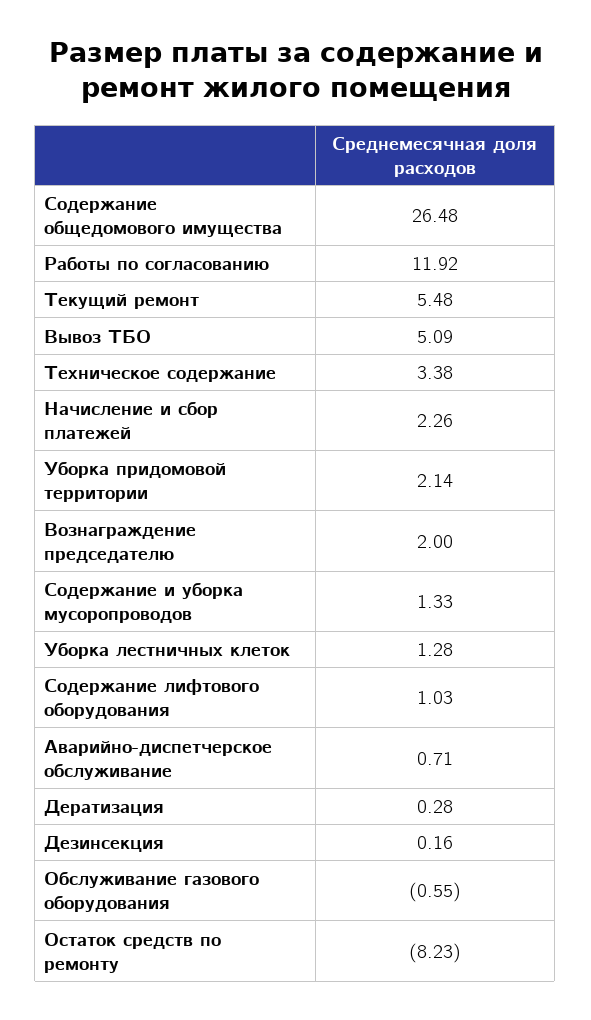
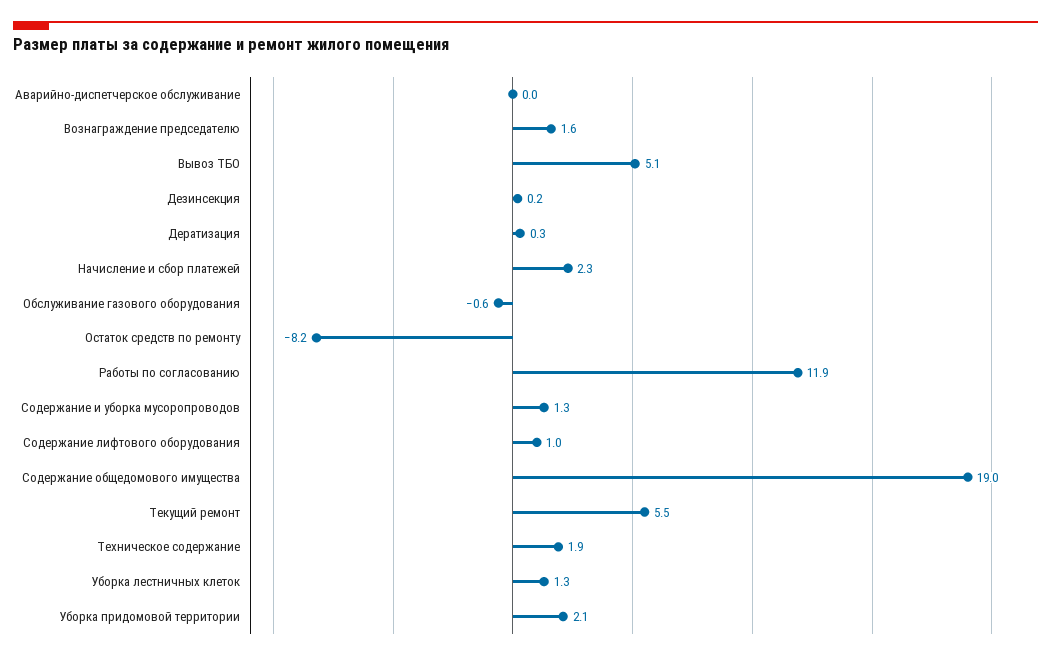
Содержание общедомового имущества: 26.48 -> 19
Техническое содержание: 3.38 -> 1.9
Вознаграждение председателю: 2 -> 1.6
Аварийно-диспетчерское обслуживание: 0.71 -> 0

